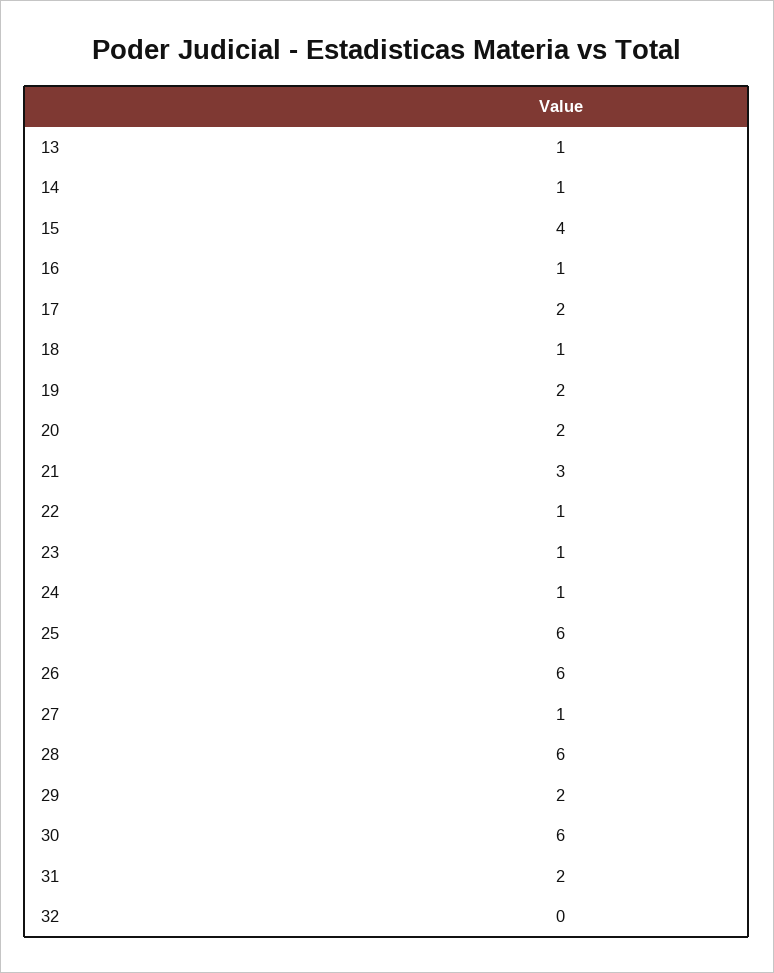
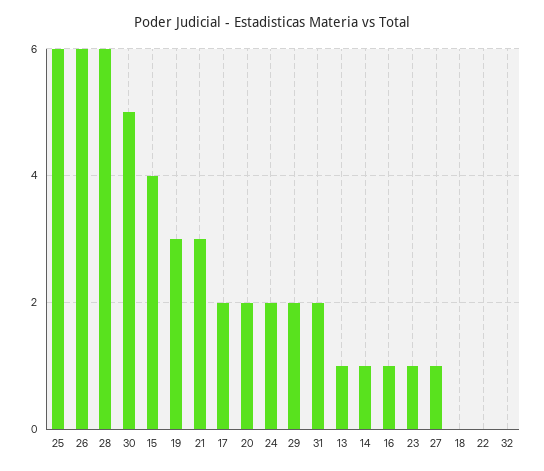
18: 1 -> 0
19: 2 -> 3
22: 1 -> 0
24: 1 -> 2
30: 6 -> 5

